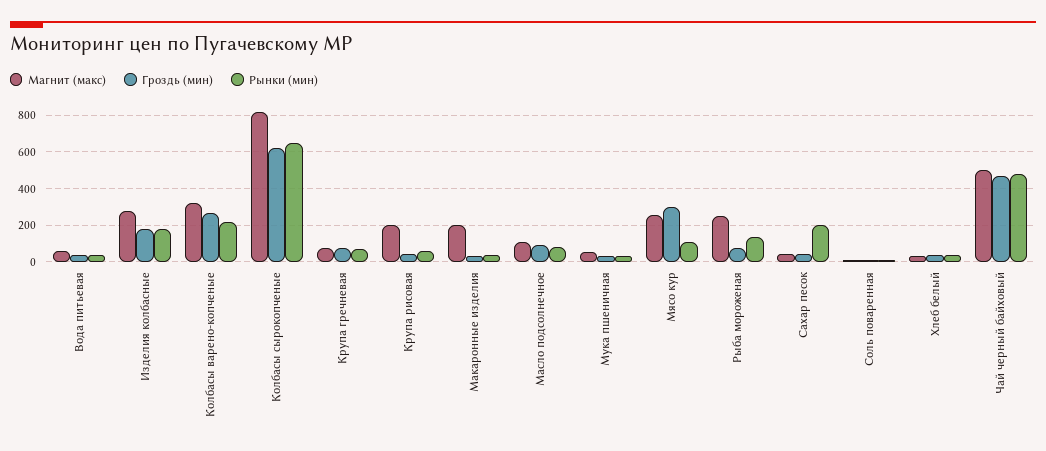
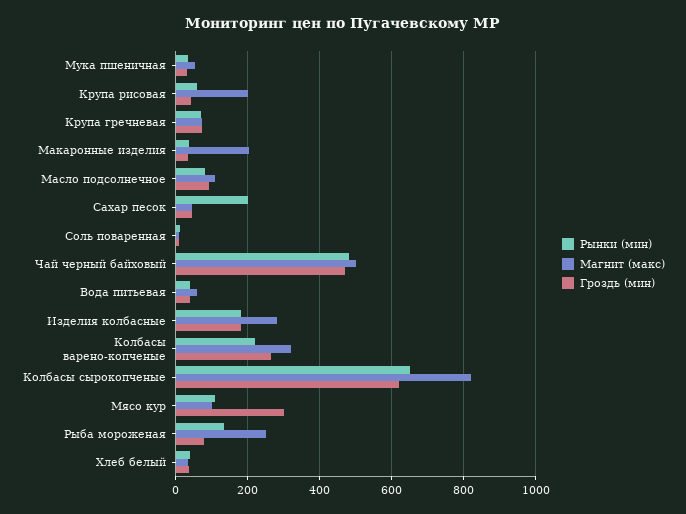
Магнит (макс), Мясо кур: 250 -> 100

